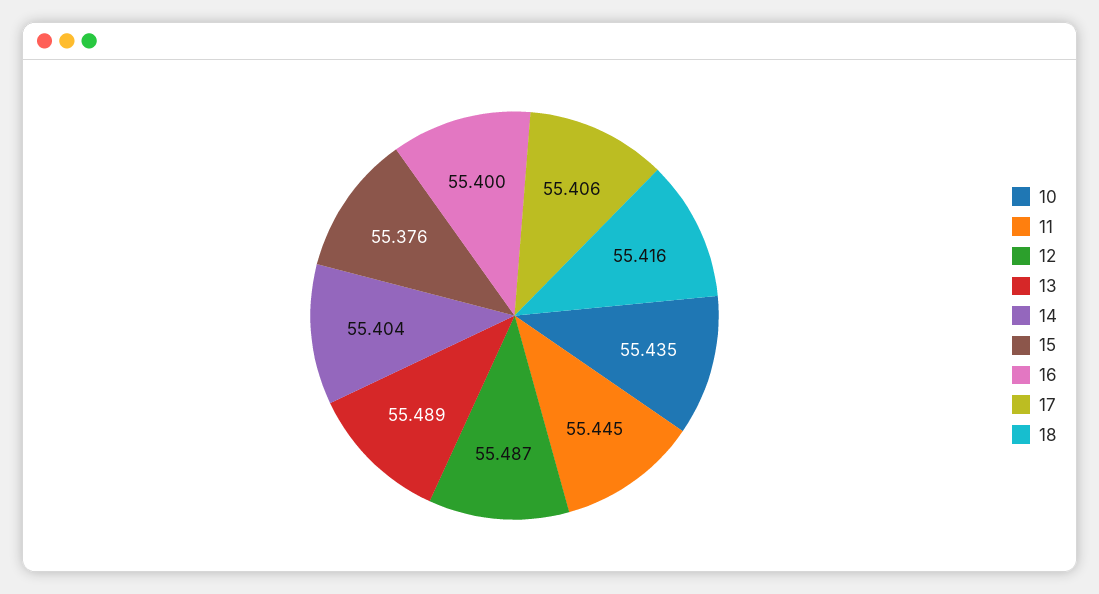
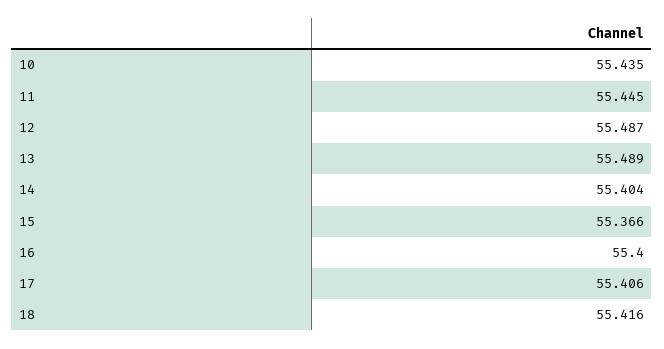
15: 55.376 -> 55.366

